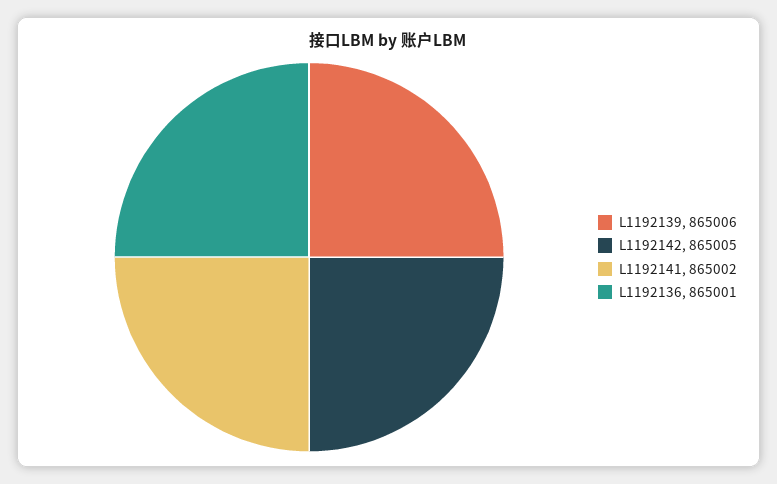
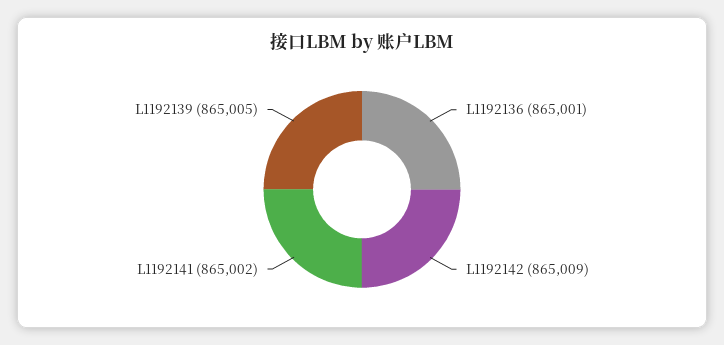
L1192139: 865006 -> 865005
L1192142: 865005 -> 865009

